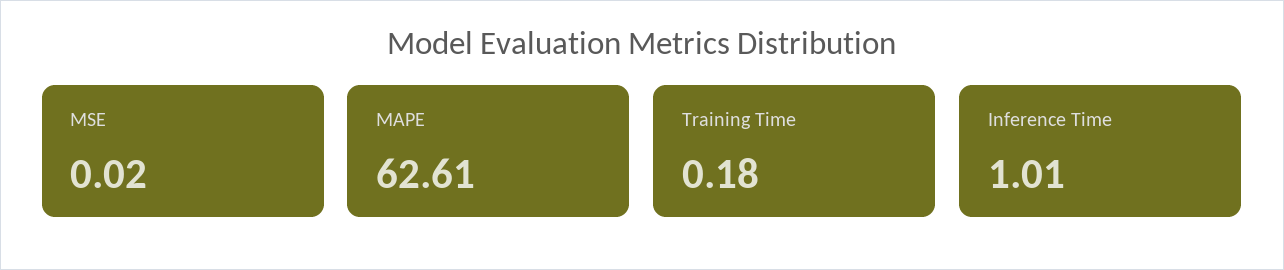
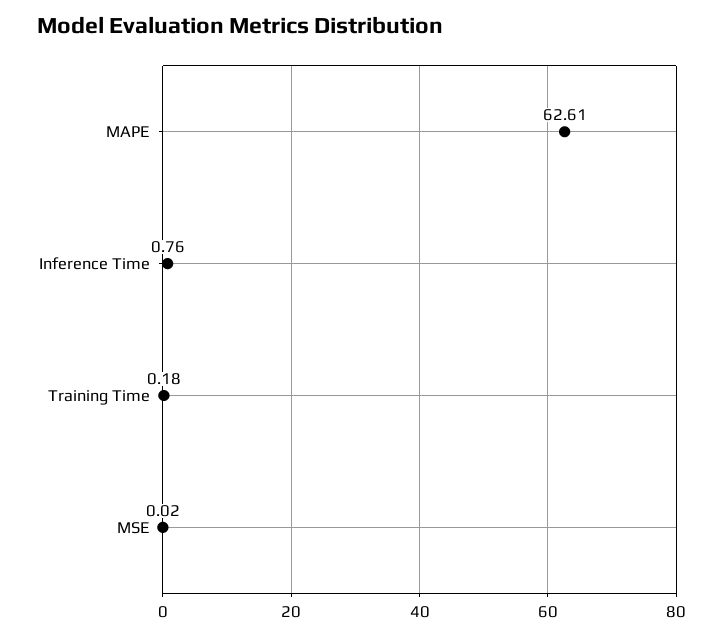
Inference Time: 1.01 -> 0.76

